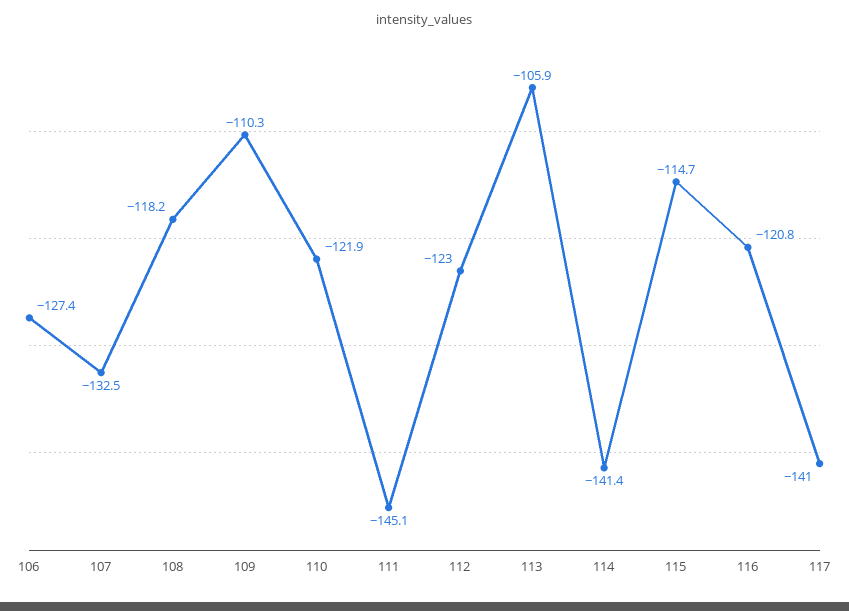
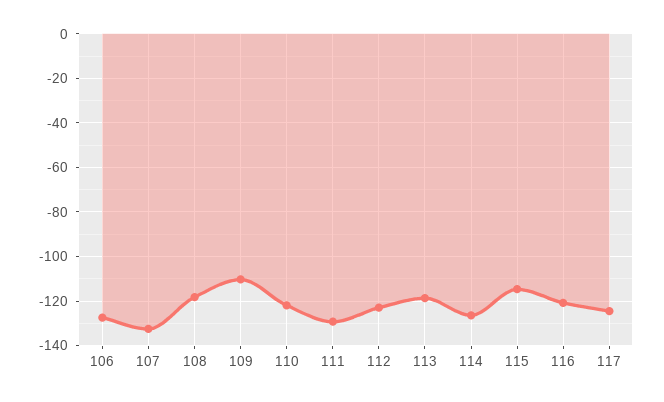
111: -145.1 -> -130
113: -105.9 -> -120
114: -141.4 -> -125
117: -141 -> -125

